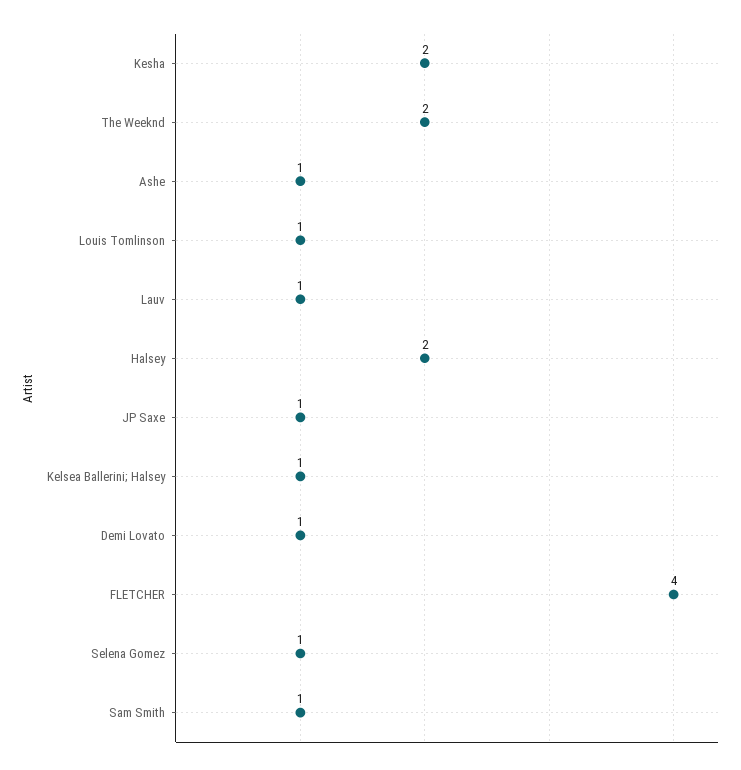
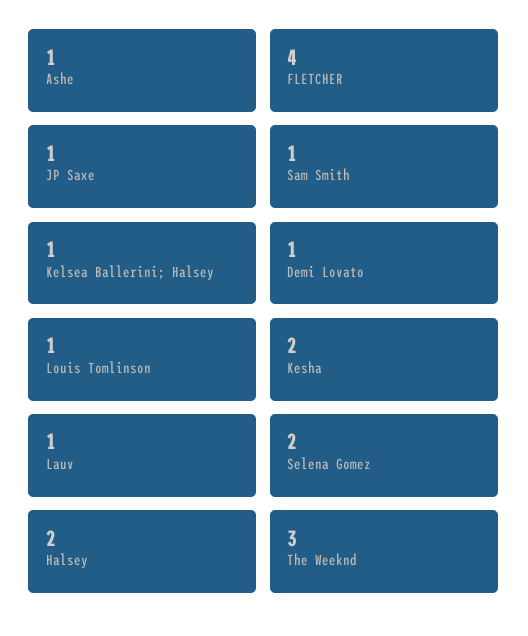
The Weeknd: 2 -> 3
Selena Gomez: 1 -> 2

